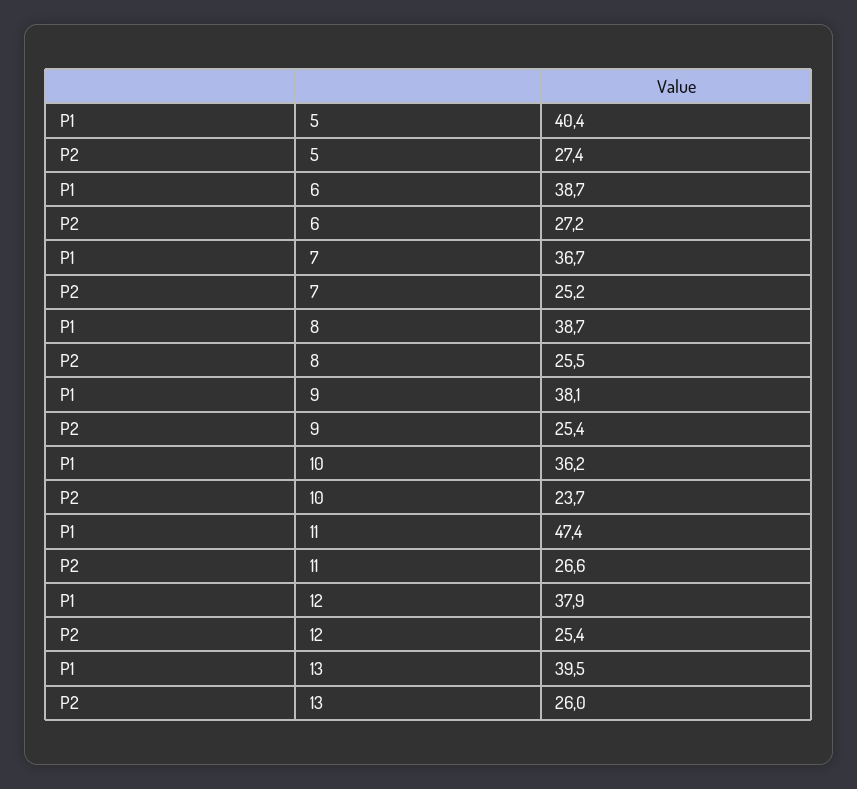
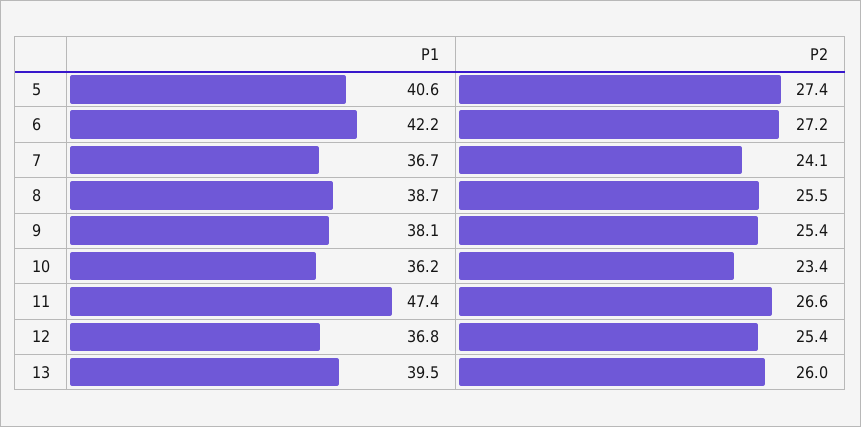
P1, 5: 40.4 -> 40.6
P1, 6: 38.7 -> 42.2
P2, 7: 25.2 -> 24.1
P2, 10: 23.7 -> 23.4
P1, 12: 37.9 -> 36.8

